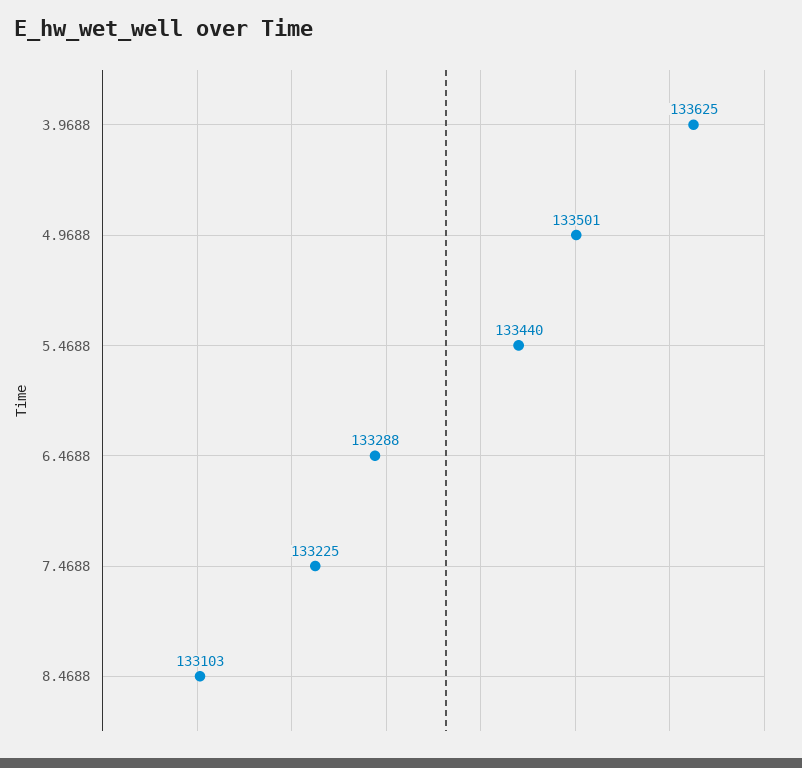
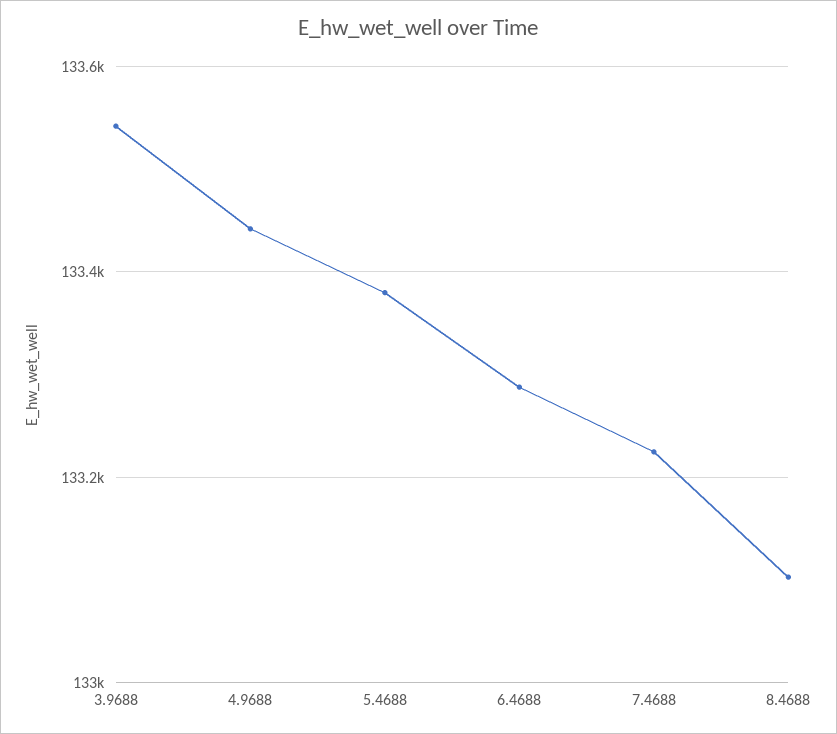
3.9688: 133625 -> 133540
4.9688: 133501 -> 133440
5.4688: 133440 -> 133380

